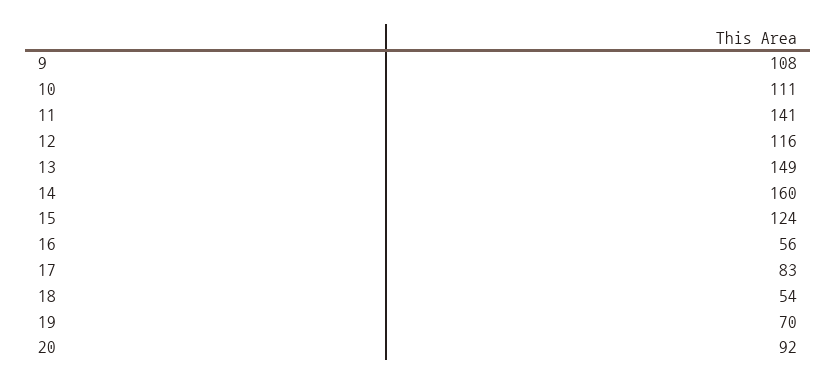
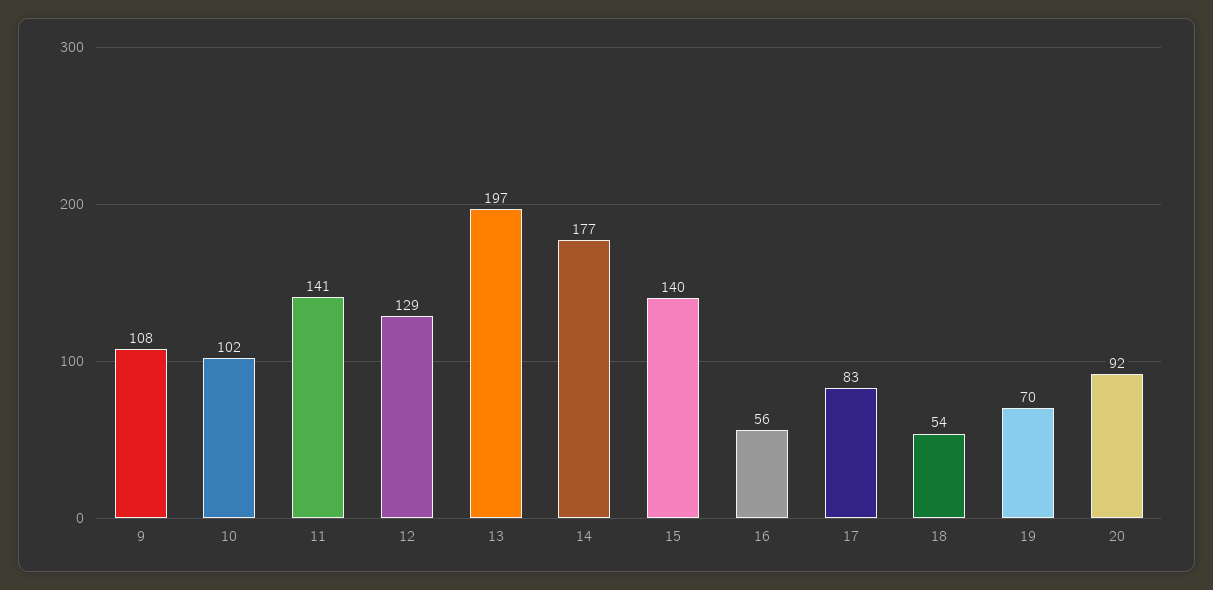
10: 111 -> 102
12: 116 -> 129
13: 149 -> 197
14: 160 -> 177
15: 124 -> 140

